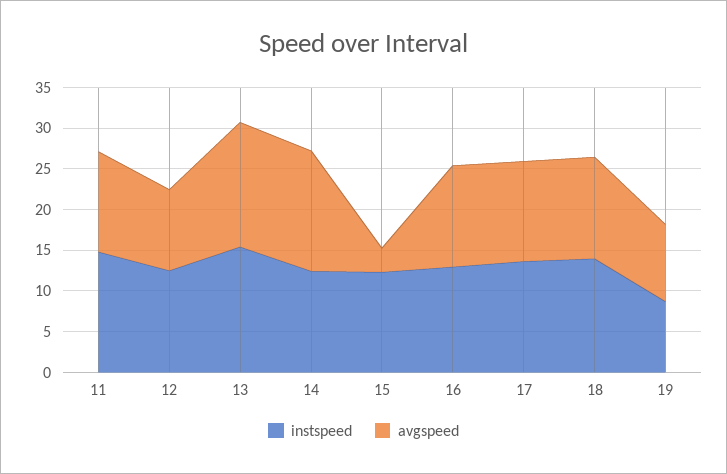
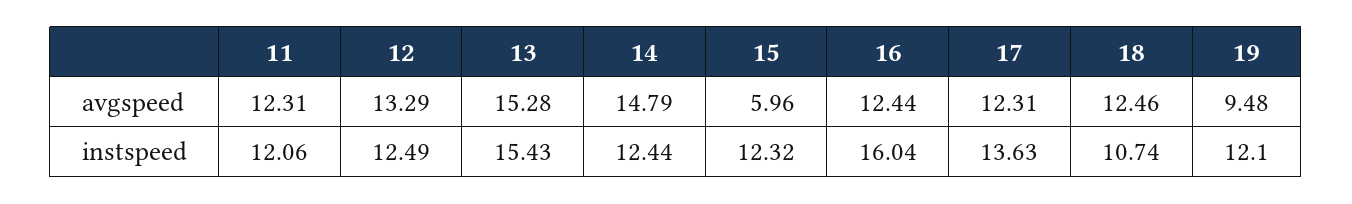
instspeed, 11: 15 -> 12.06
avgspeed, 12: 10 -> 13.29
avgspeed, 15: 3 -> 5.96
instspeed, 16: 13 -> 16.04
instspeed, 18: 14 -> 10.74
instspeed, 19: 9 -> 12.1

